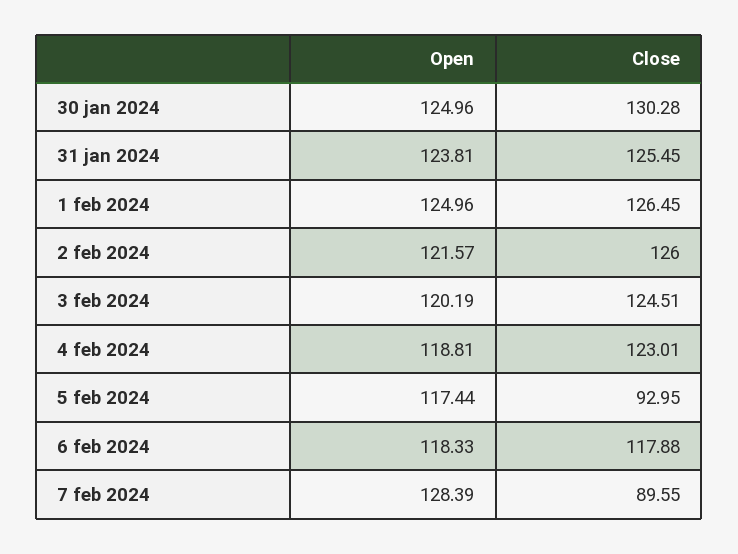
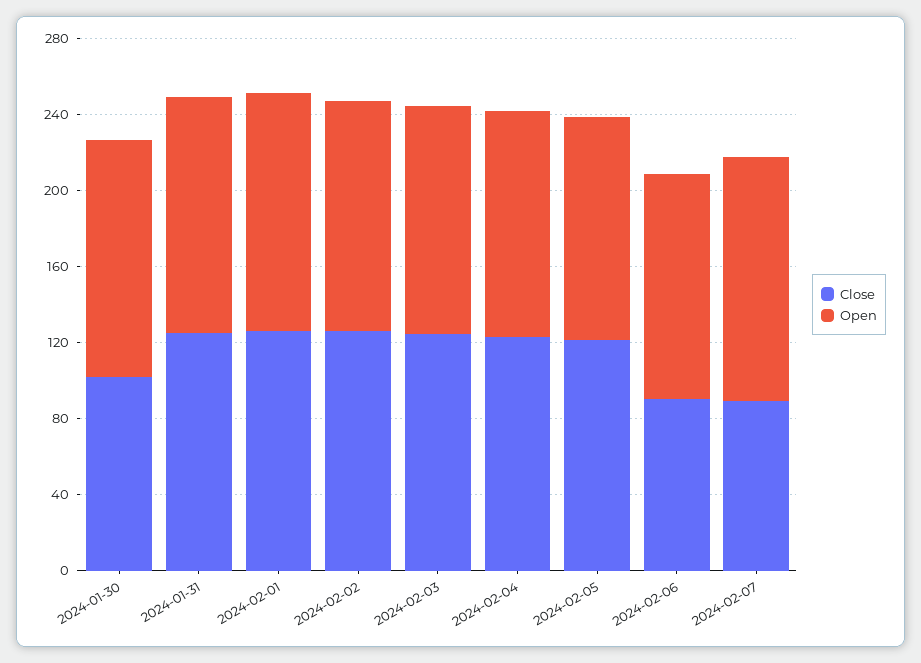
Close, 30 jan 2024: 130.28 -> 100
Close, 5 feb 2024: 92.95 -> 120
Close, 6 feb 2024: 117.88 -> 90

